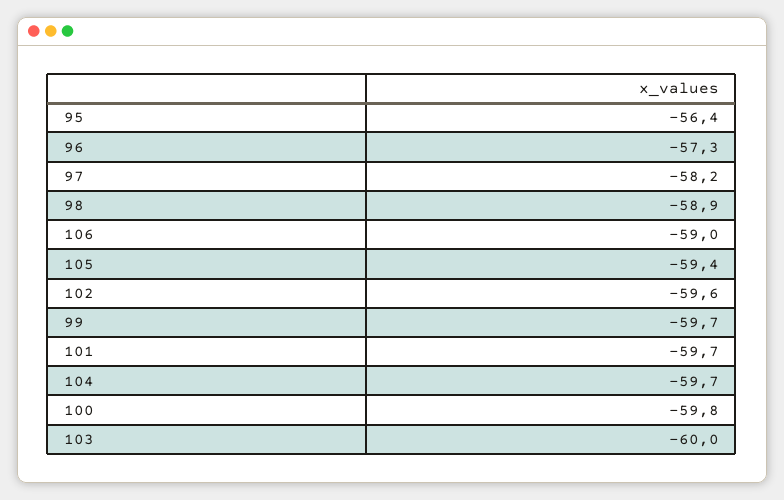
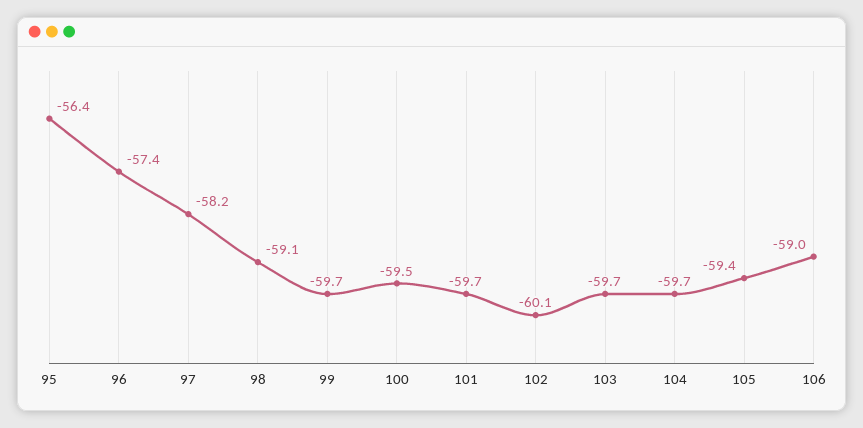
96: -57.3 -> -57.4
98: -58.9 -> -59.1
102: -59.6 -> -60.1
100: -59.8 -> -59.5
103: -60 -> -59.7

